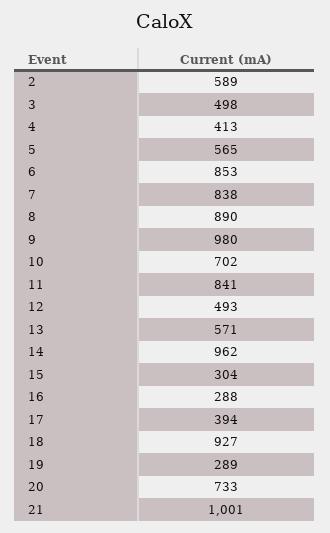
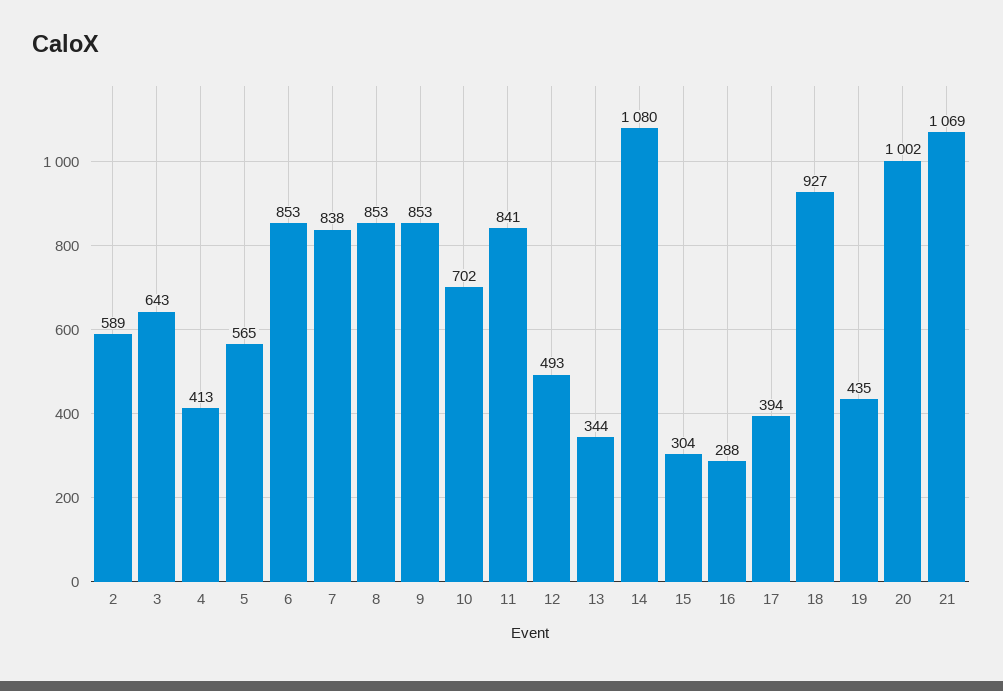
3: 498 -> 643
8: 890 -> 853
9: 980 -> 853
13: 571 -> 344
14: 962 -> 1080
19: 289 -> 435
20: 733 -> 1002
21: 1001 -> 1069

